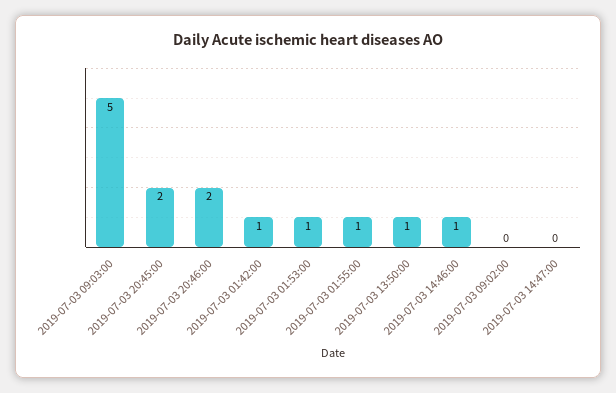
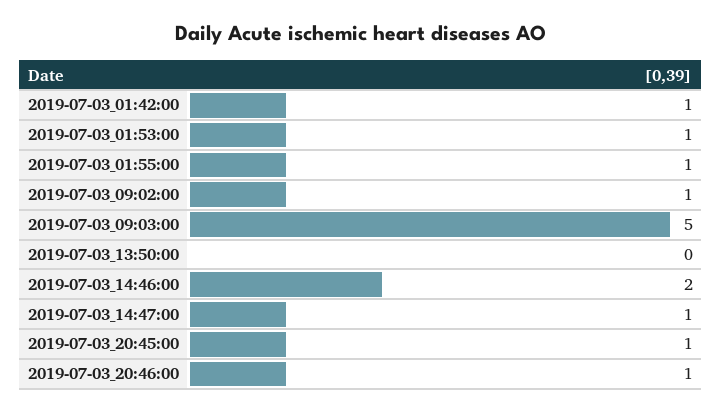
2019-07-03 20:45:00: 2 -> 1
2019-07-03 20:46:00: 2 -> 1
2019-07-03 13:50:00: 1 -> 0
2019-07-03 14:46:00: 1 -> 2
2019-07-03 09:02:00: 0 -> 1
2019-07-03 14:47:00: 0 -> 1

